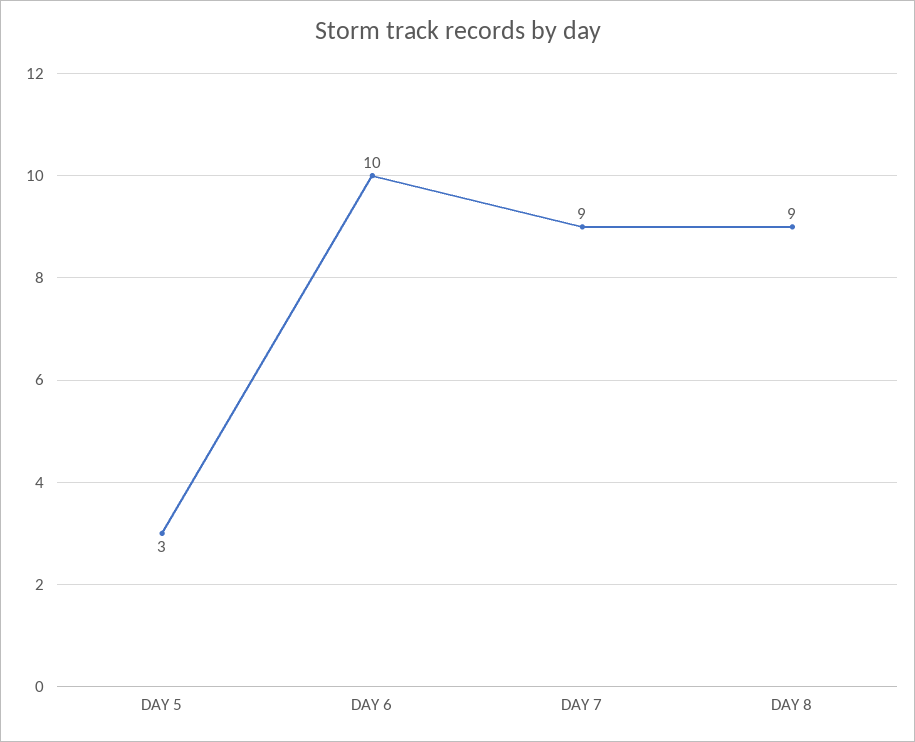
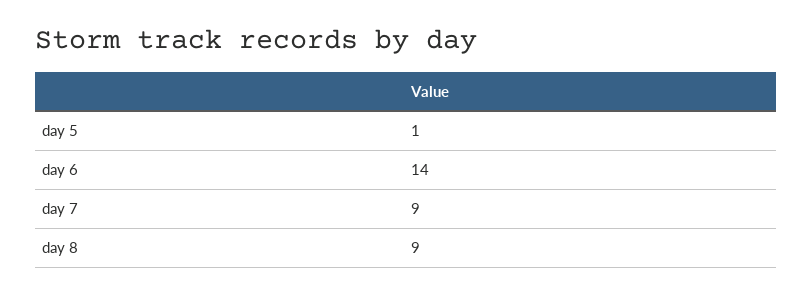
DAY 5: 3 -> 1
DAY 6: 10 -> 14

